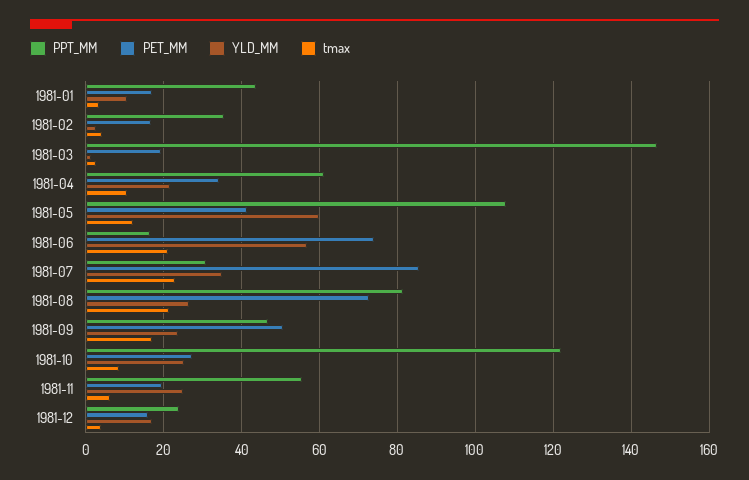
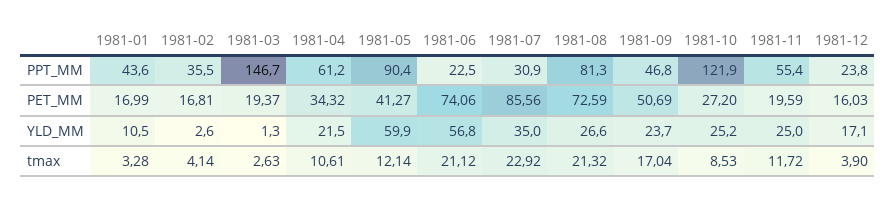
PPT_MM, 1981-05: 108 -> 90.4
PPT_MM, 1981-06: 16 -> 22.5
tmax, 1981-11: 6 -> 11.72

